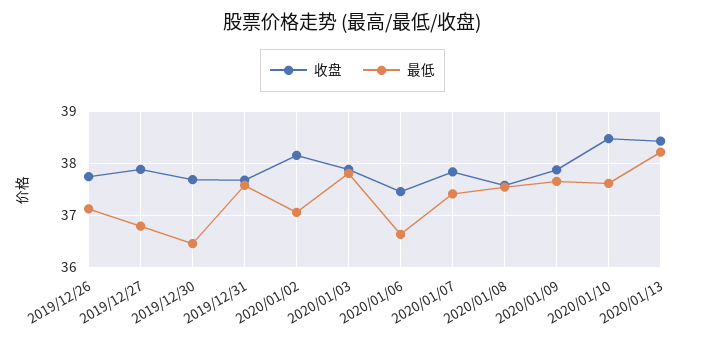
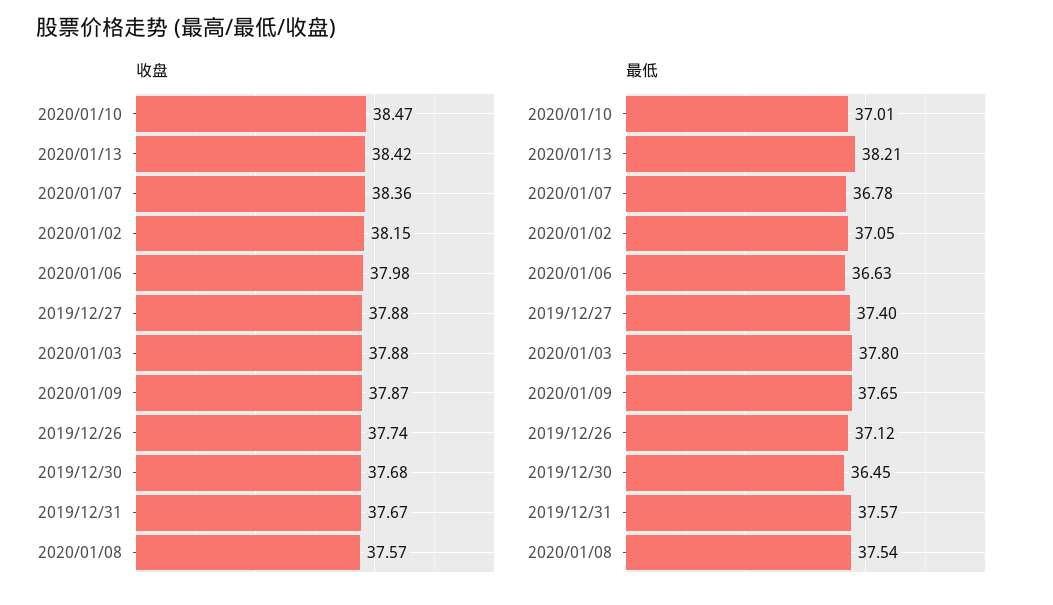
最低, 2019/12/27: 36.8 -> 37.4
收盘, 2020/01/06: 37.4 -> 37.98
收盘, 2020/01/07: 37.8 -> 38.36
最低, 2020/01/07: 37.4 -> 36.78
最低, 2020/01/10: 37.6 -> 37.01

